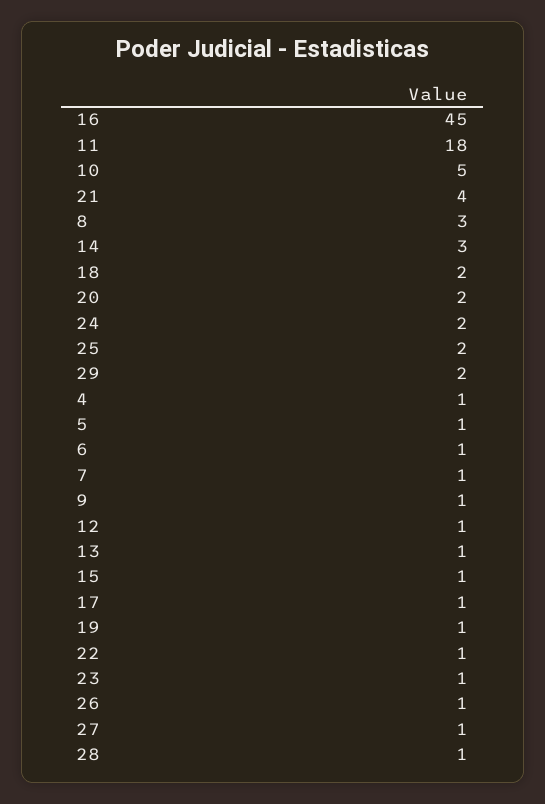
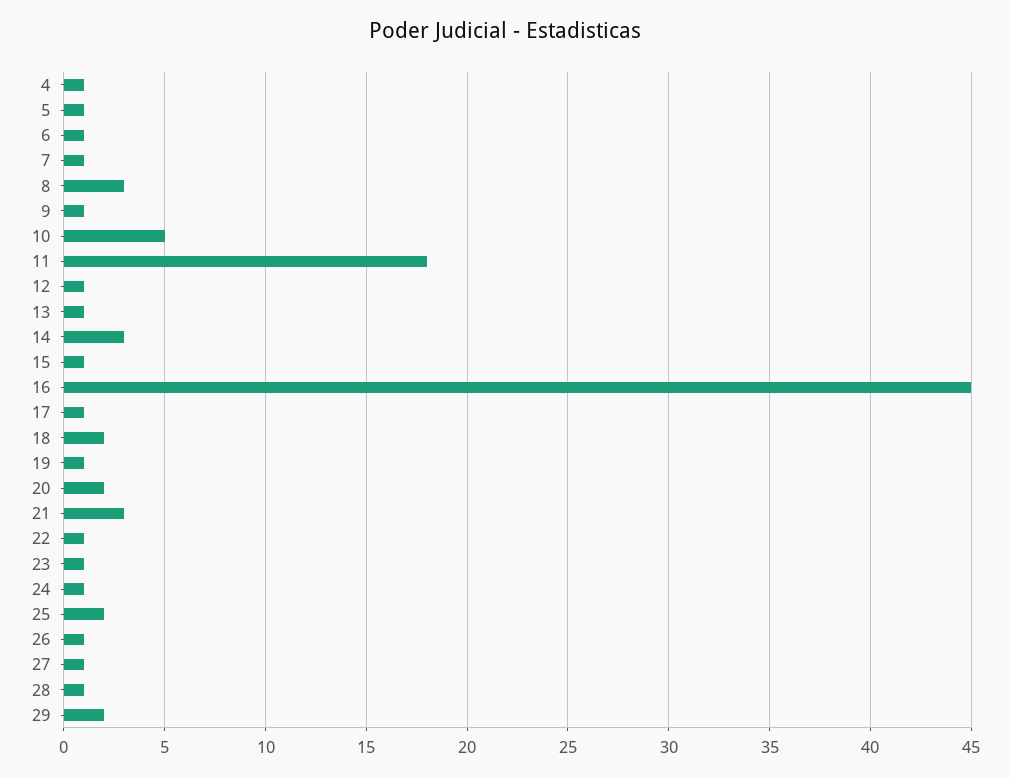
21: 4 -> 3
24: 2 -> 1

